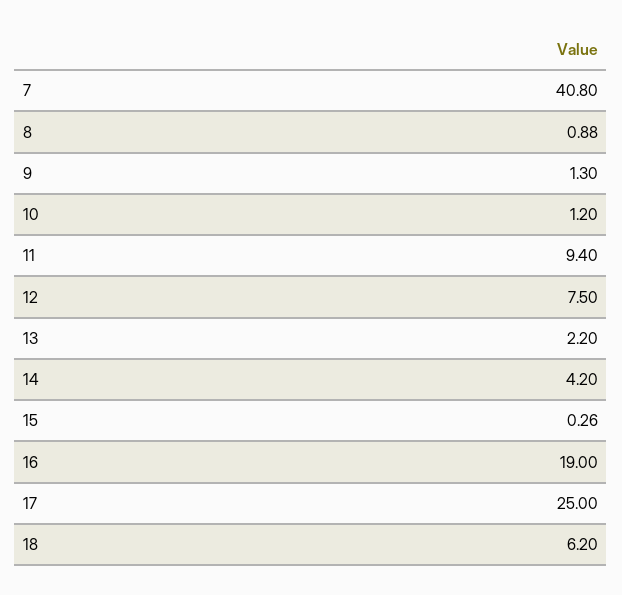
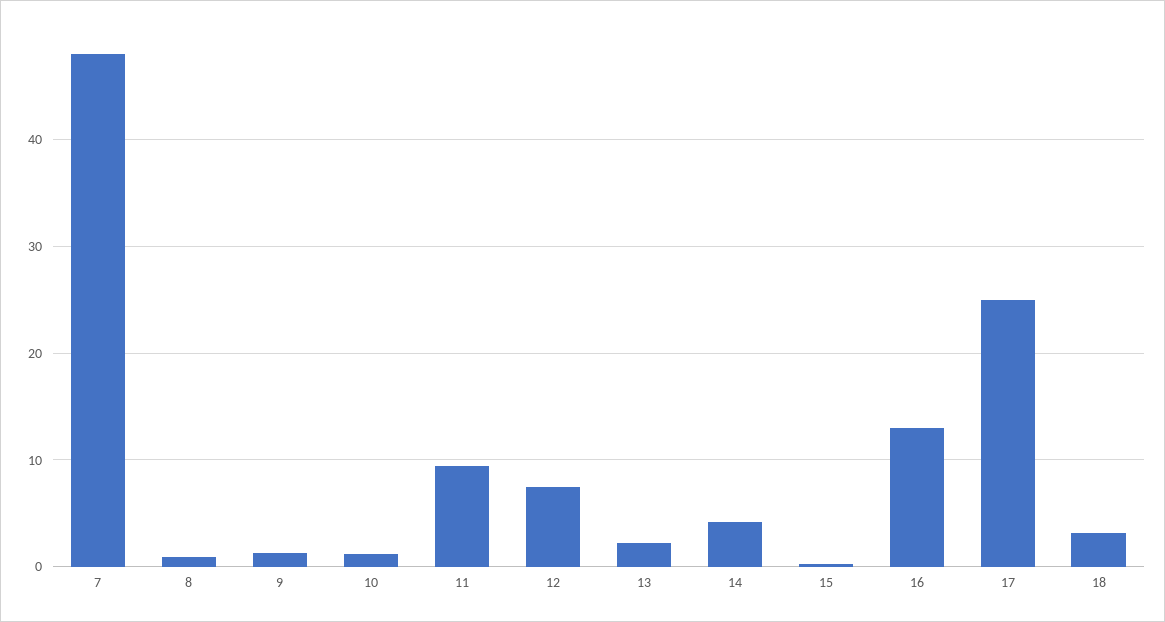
7: 40.8 -> 48
16: 19 -> 13
18: 6.2 -> 3

